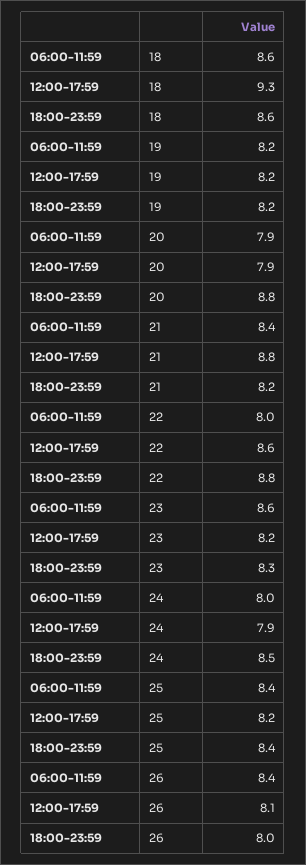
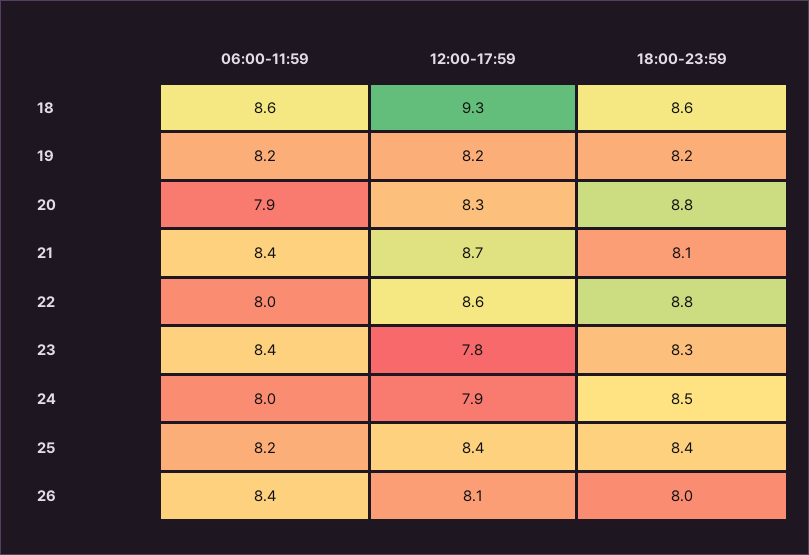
12:00-17:59, 20: 7.9 -> 8.3
12:00-17:59, 21: 8.8 -> 8.7
18:00-23:59, 21: 8.2 -> 8.1
06:00-11:59, 23: 8.6 -> 8.4
12:00-17:59, 23: 8.2 -> 7.8
06:00-11:59, 25: 8.4 -> 8.2
12:00-17:59, 25: 8.2 -> 8.4

